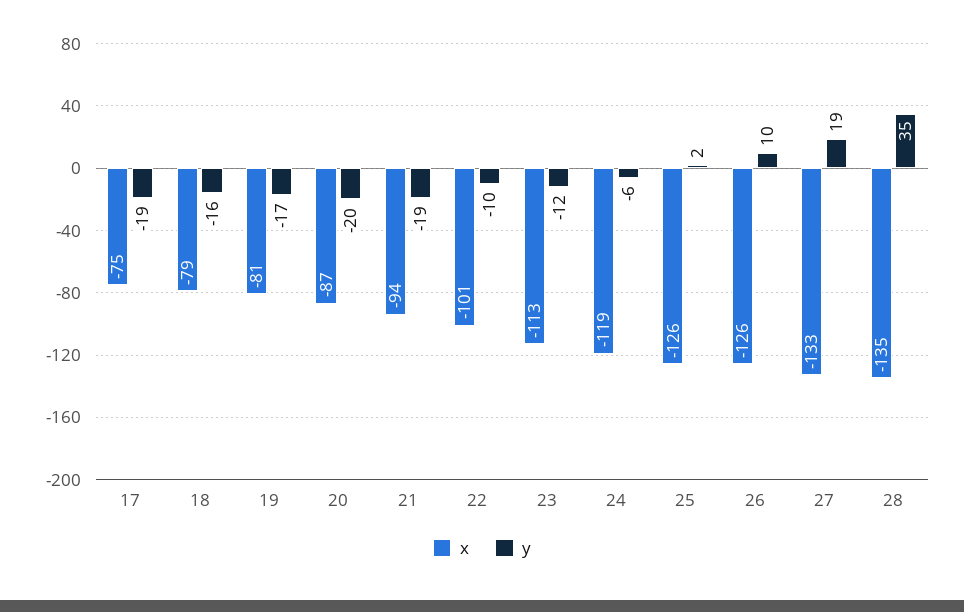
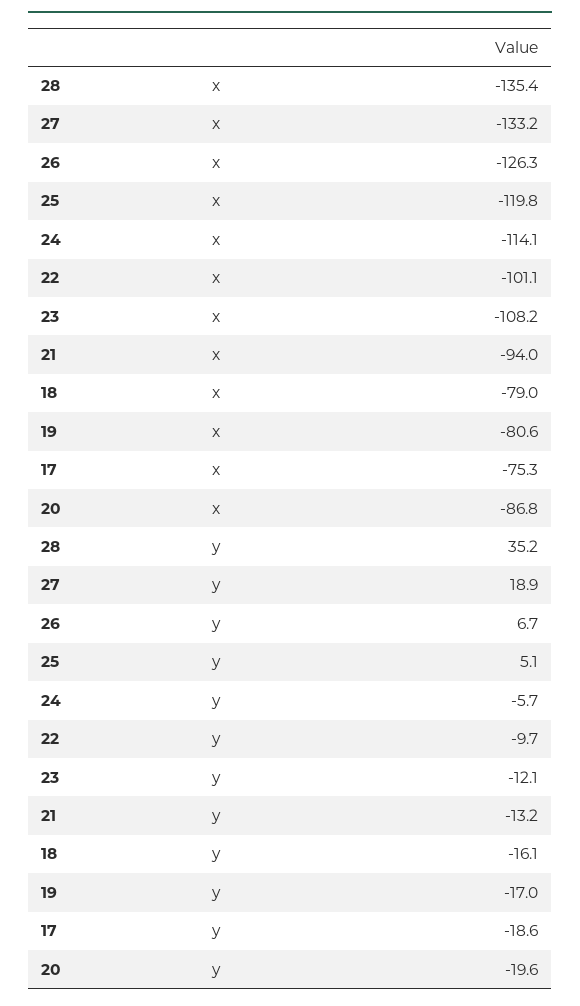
y, 21: -19 -> -13.2
x, 23: -113 -> -108.2
x, 24: -119 -> -114.1
x, 25: -126 -> -119.8
y, 25: 2 -> 5.1
y, 26: 10 -> 6.7

